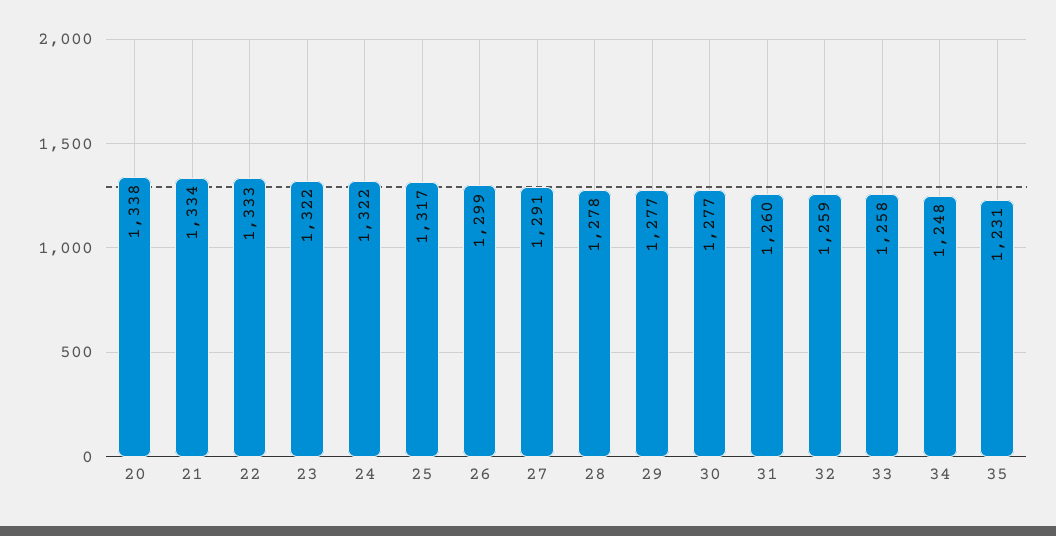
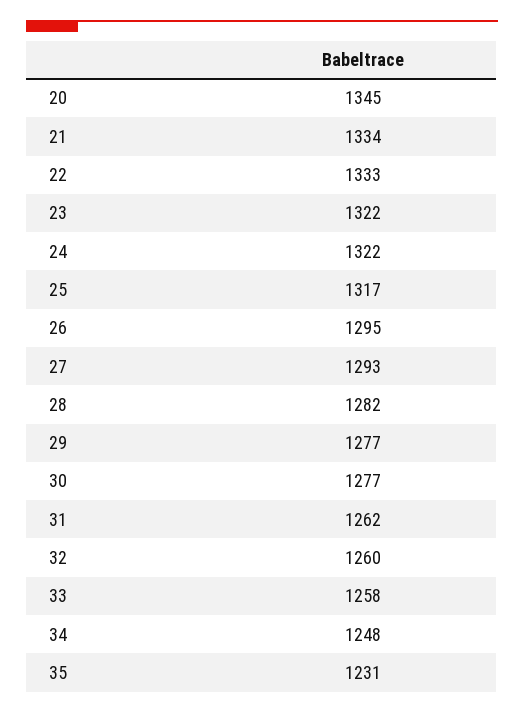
20: 1338 -> 1345
26: 1299 -> 1295
27: 1291 -> 1293
28: 1278 -> 1282
31: 1260 -> 1262
32: 1259 -> 1260

